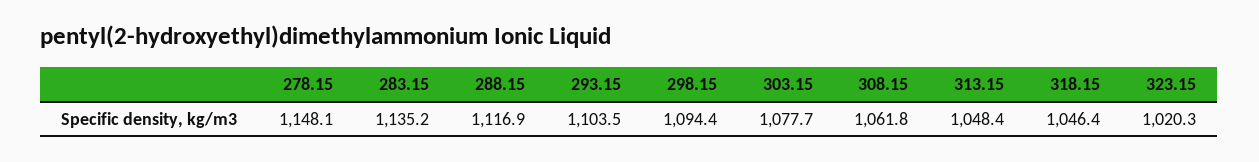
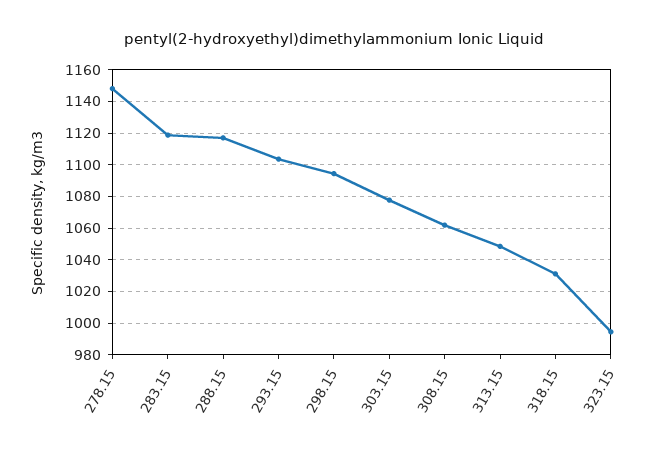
283.15: 1135.2 -> 1120
318.15: 1046.4 -> 1030
323.15: 1020.3 -> 995

